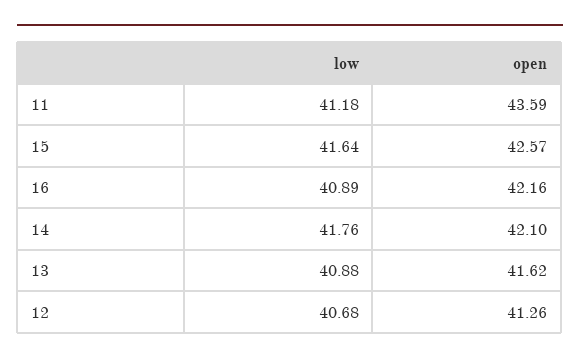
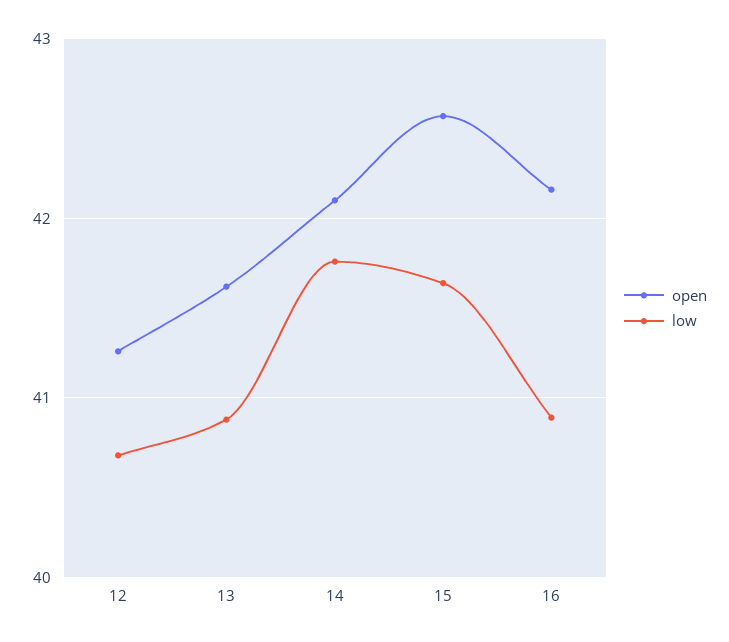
low, 11: 41.18 -> none
open, 11: 43.59 -> none

